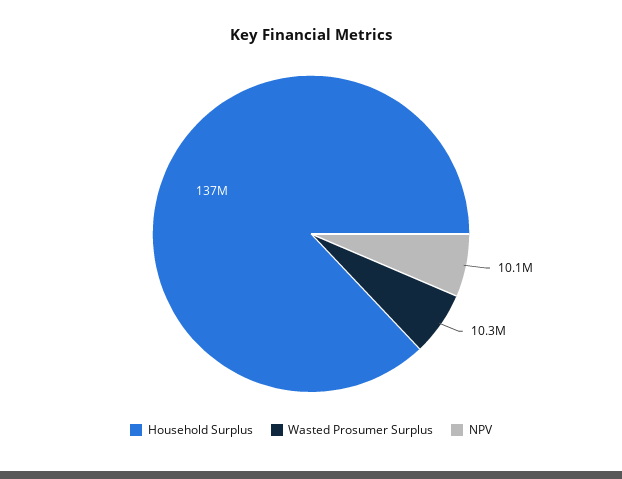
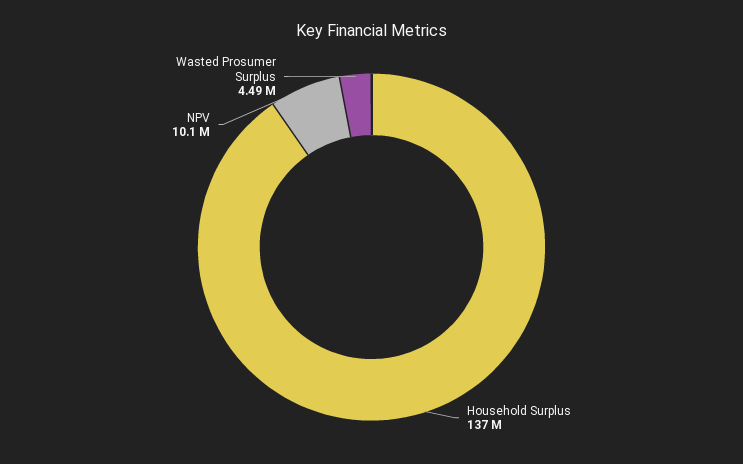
Wasted Prosumer Surplus: 10300000 -> 4490000

